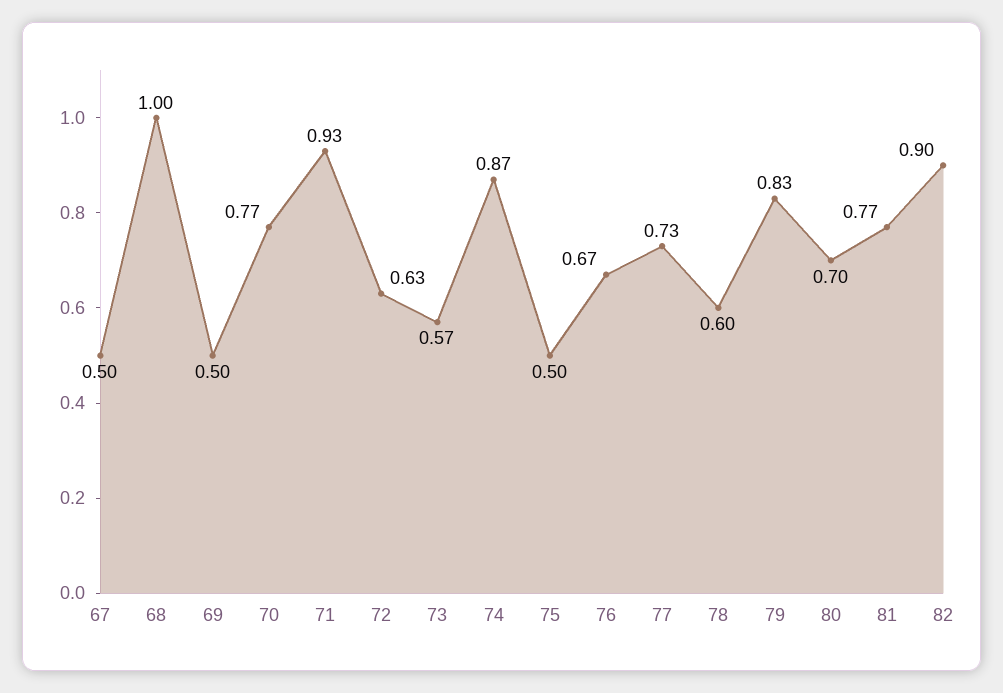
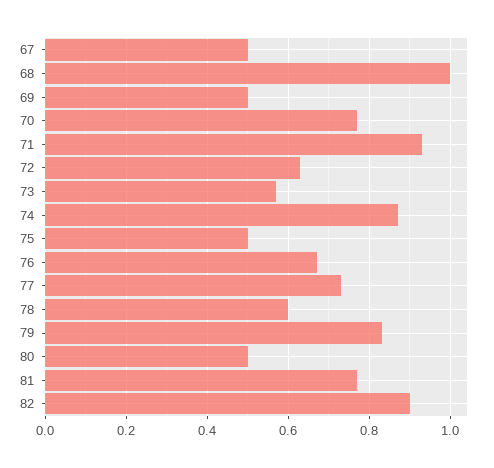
80: 0.7 -> 0.5

